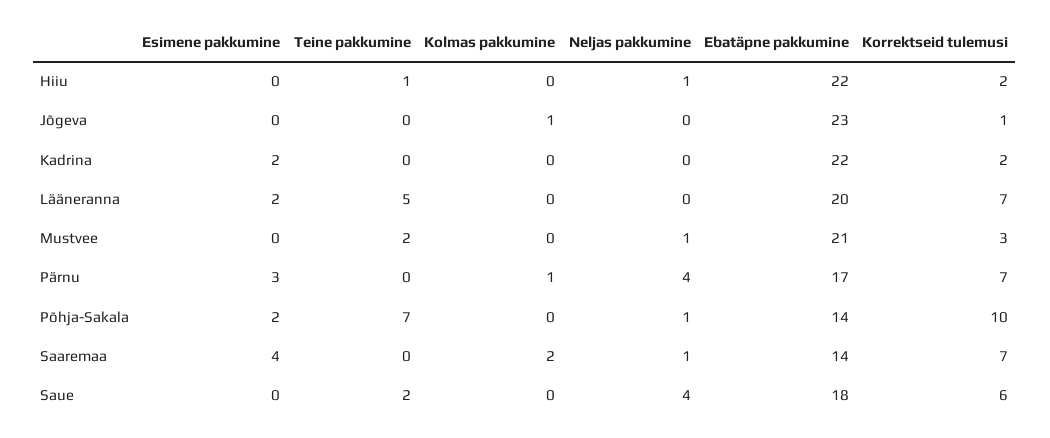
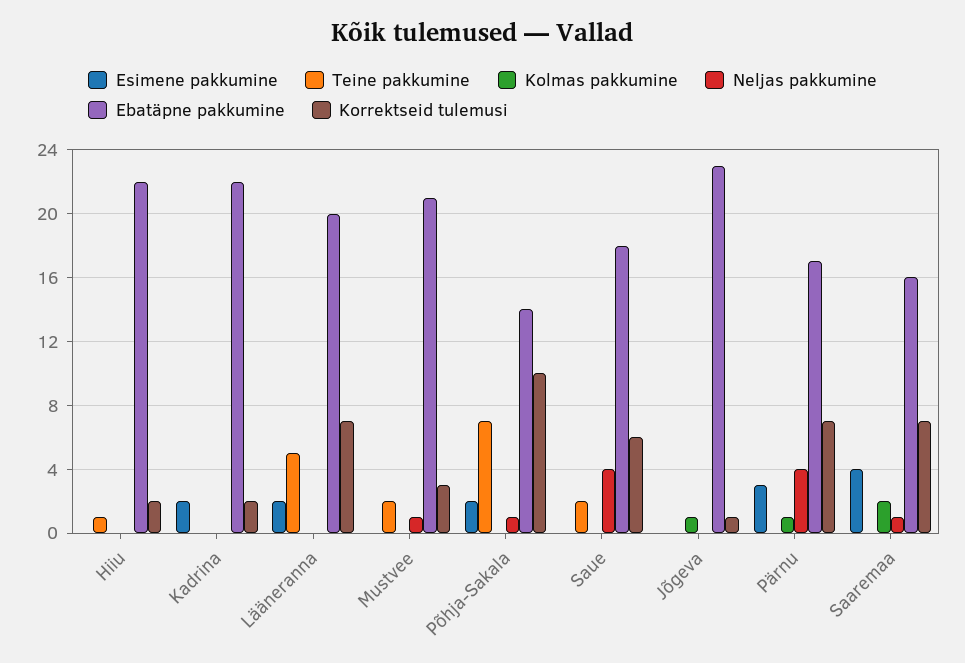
Neljas pakkumine, Hiiu: 1 -> 0
Ebatäpne pakkumine, Saaremaa: 14 -> 16

